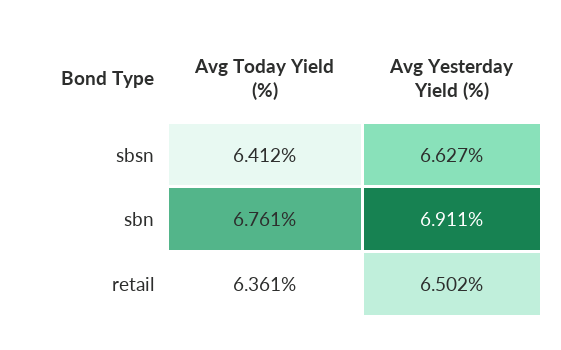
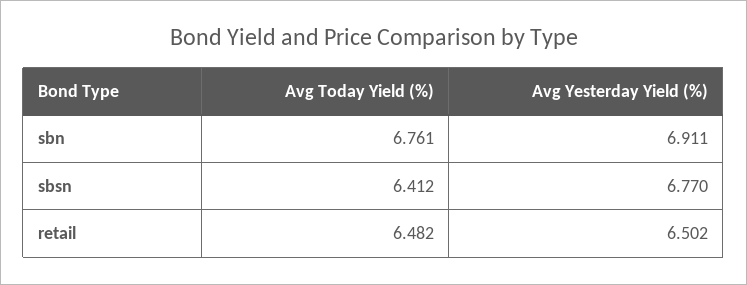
Avg Yesterday Yield (%), sbsn: 6.627 -> 6.77
Avg Today Yield (%), retail: 6.361 -> 6.482

